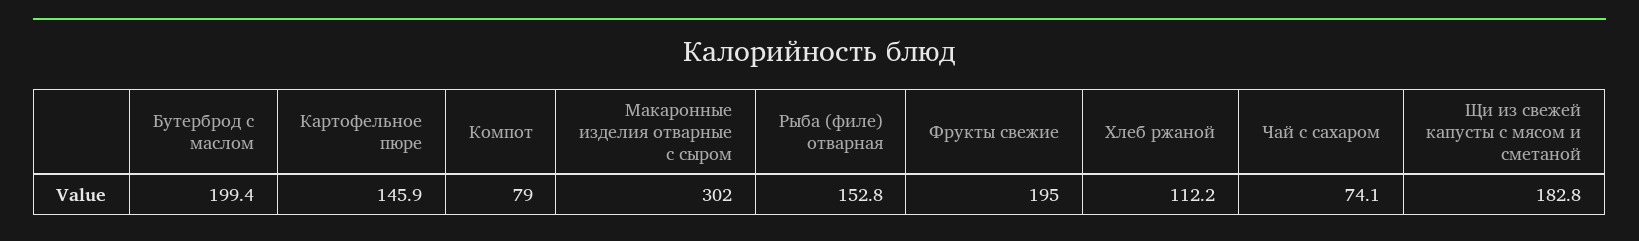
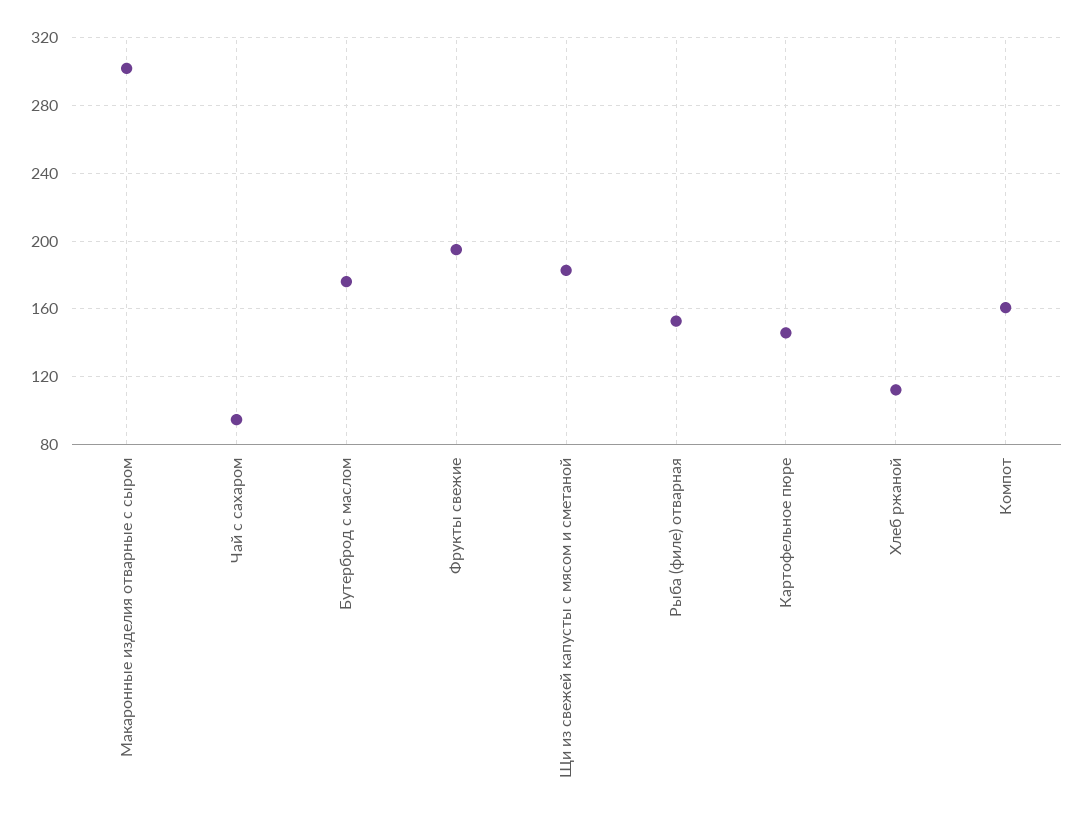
Бутерброд с маслом: 199.4 -> 175
Компот: 79 -> 160
Чай с сахаром: 74.1 -> 95

